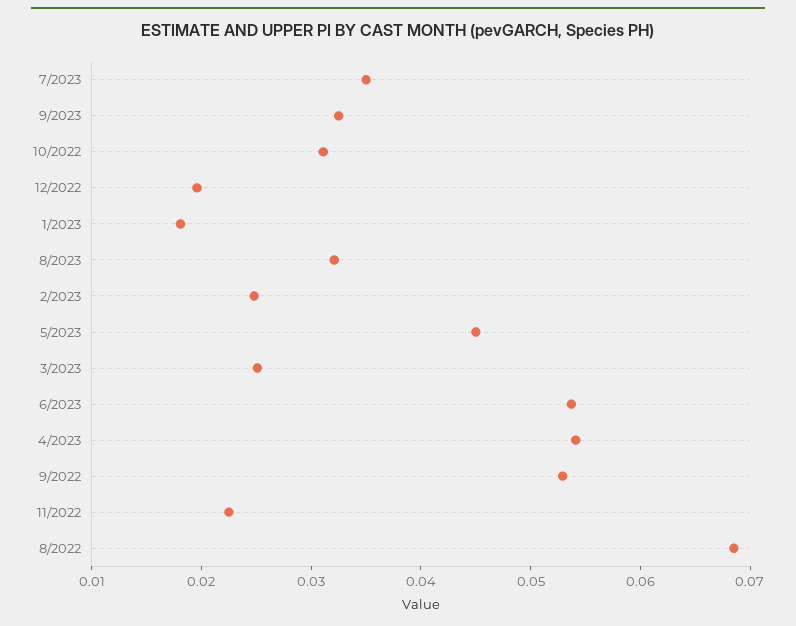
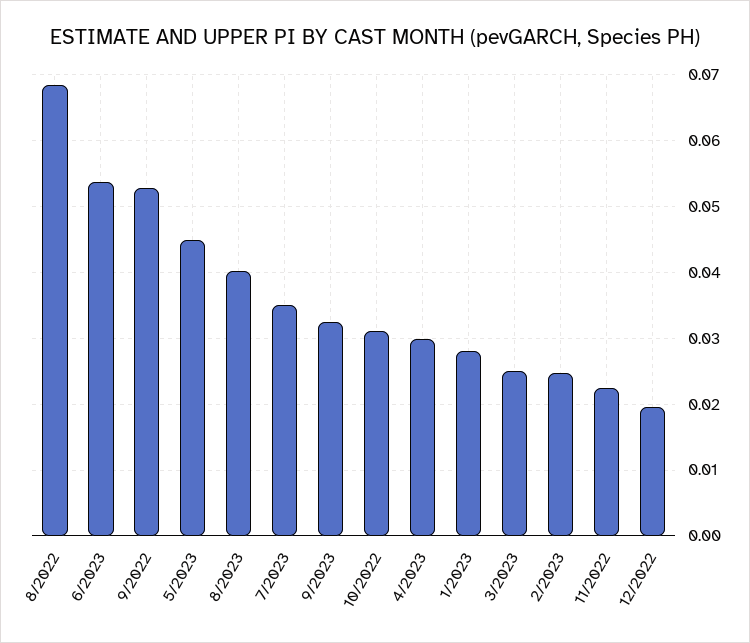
1/2023: 0.018 -> 0.028
8/2023: 0.032 -> 0.04
4/2023: 0.054 -> 0.03

